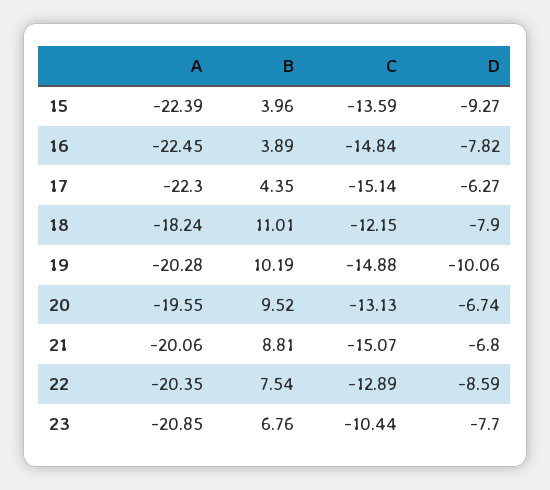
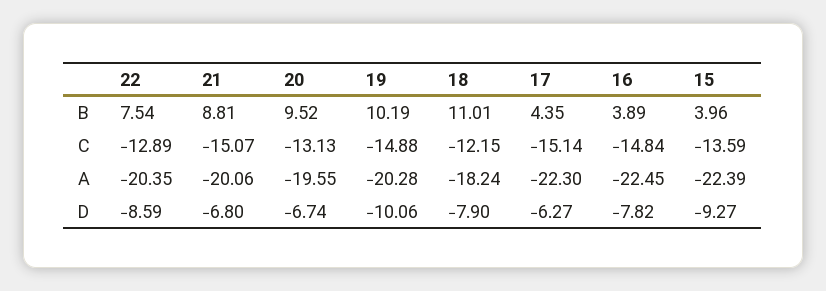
A, 23: -20.85 -> none
B, 23: 6.76 -> none
C, 23: -10.44 -> none
D, 23: -7.7 -> none

